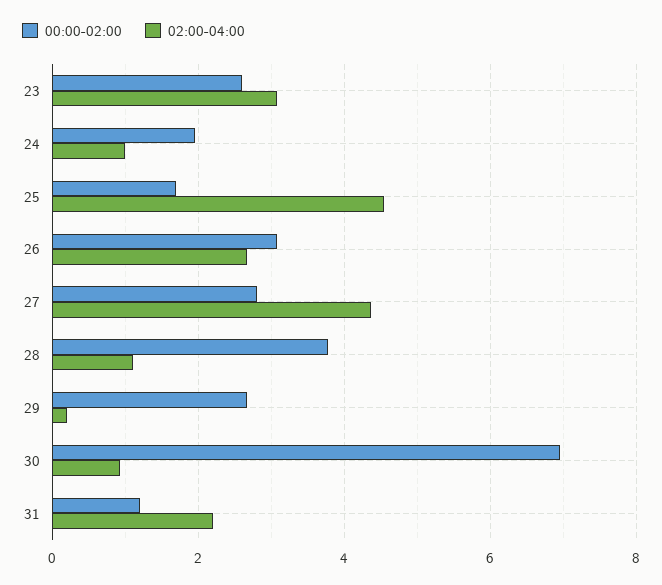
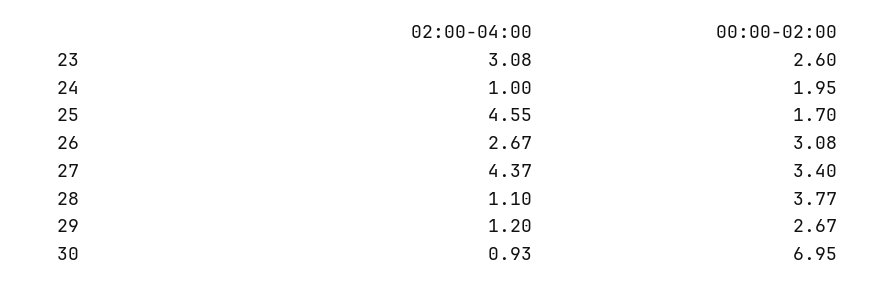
00:00-02:00, 27: 2.8 -> 3.4
02:00-04:00, 29: 0.2 -> 1.2
00:00-02:00, 31: 1.2 -> none
02:00-04:00, 31: 2.2 -> none

